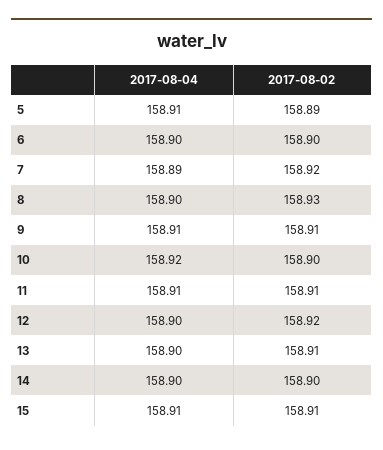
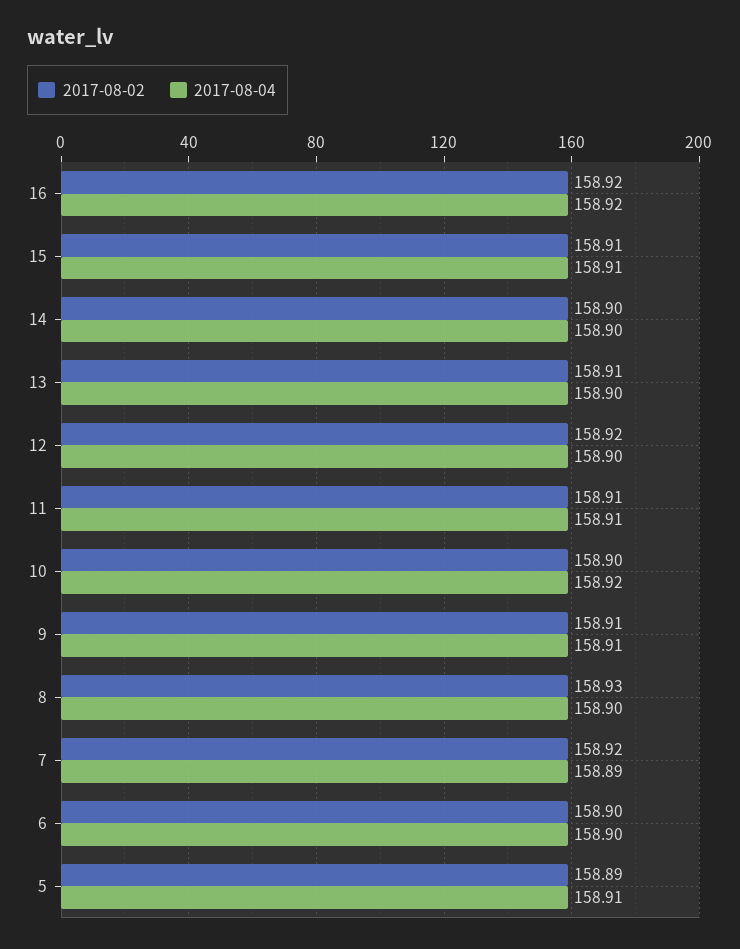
2017-08-02, 16: none -> 158.92
2017-08-04, 16: none -> 158.92

